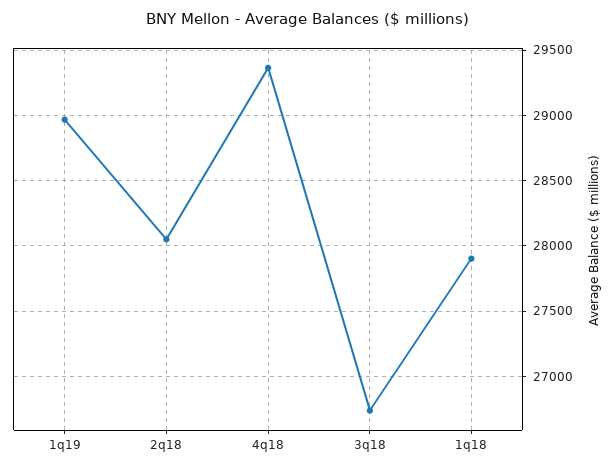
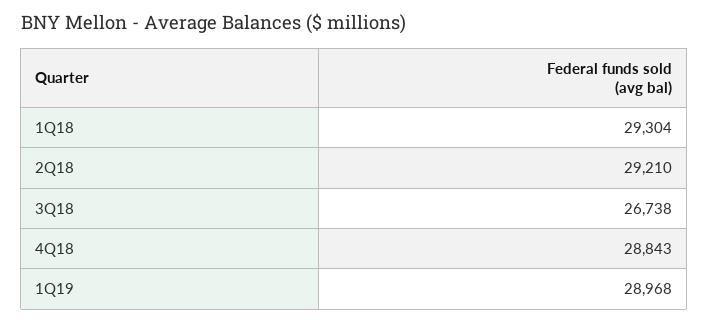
2q18: 28050 -> 29210
4q18: 29350 -> 28843
1q18: 27900 -> 29304

